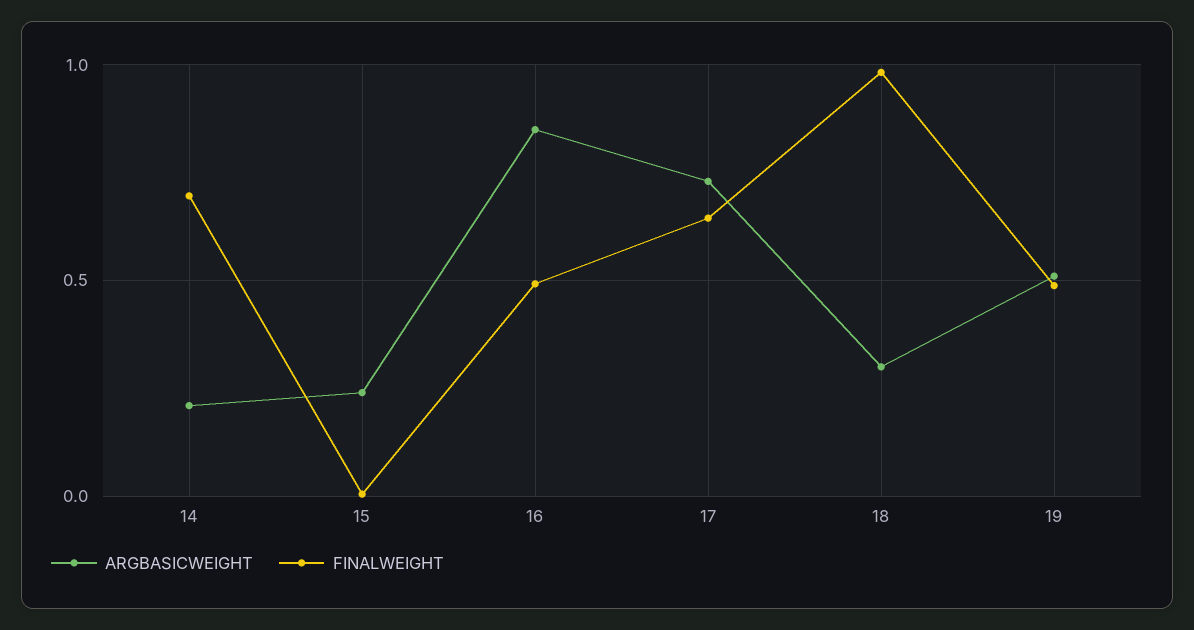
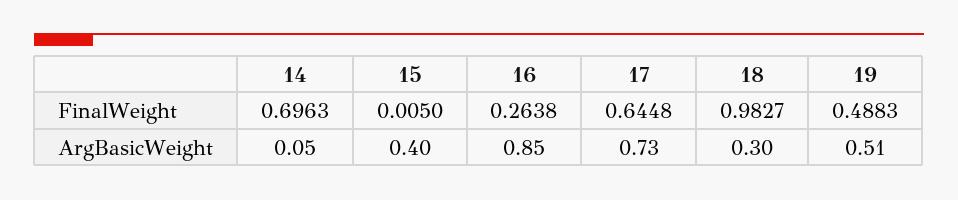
ARGBASICWEIGHT, 14: 0.2 -> 0.05
ARGBASICWEIGHT, 15: 0.25 -> 0.4
FINALWEIGHT, 16: 0.5 -> 0.2638

